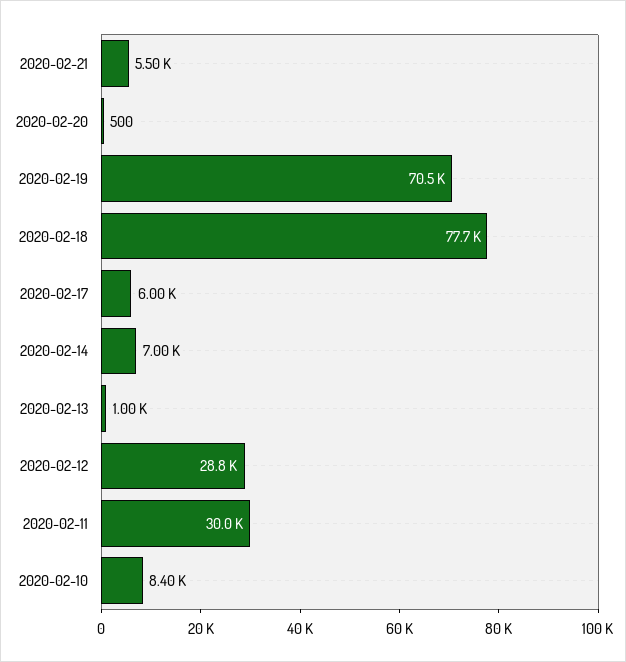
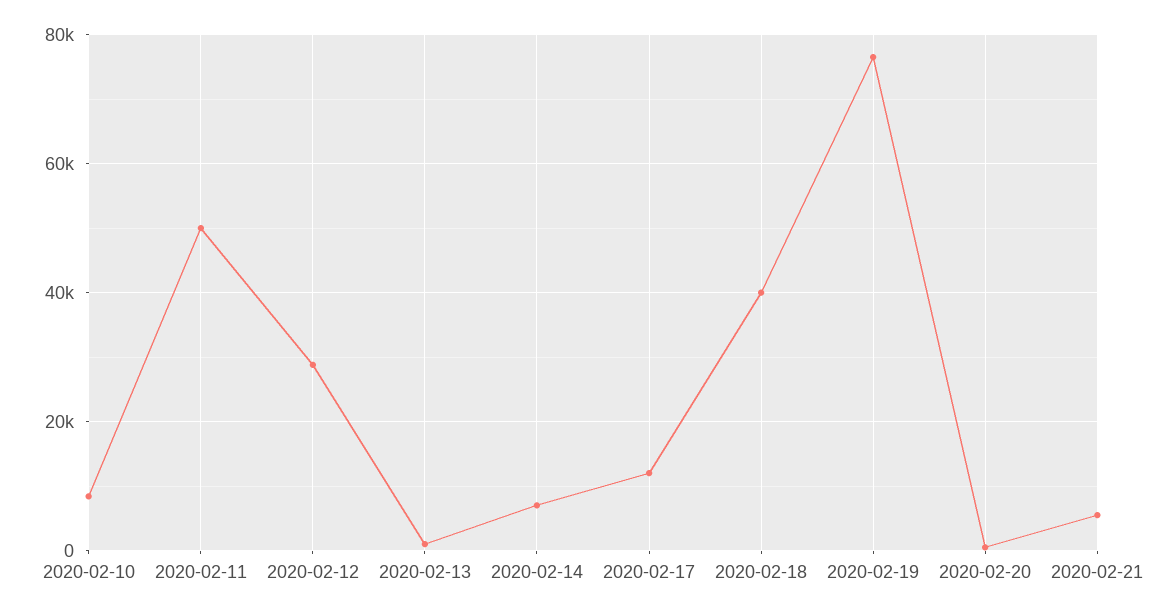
2020-02-19: 70500 -> 76000
2020-02-18: 77700 -> 40000
2020-02-17: 6000 -> 12000
2020-02-11: 30000 -> 50000

